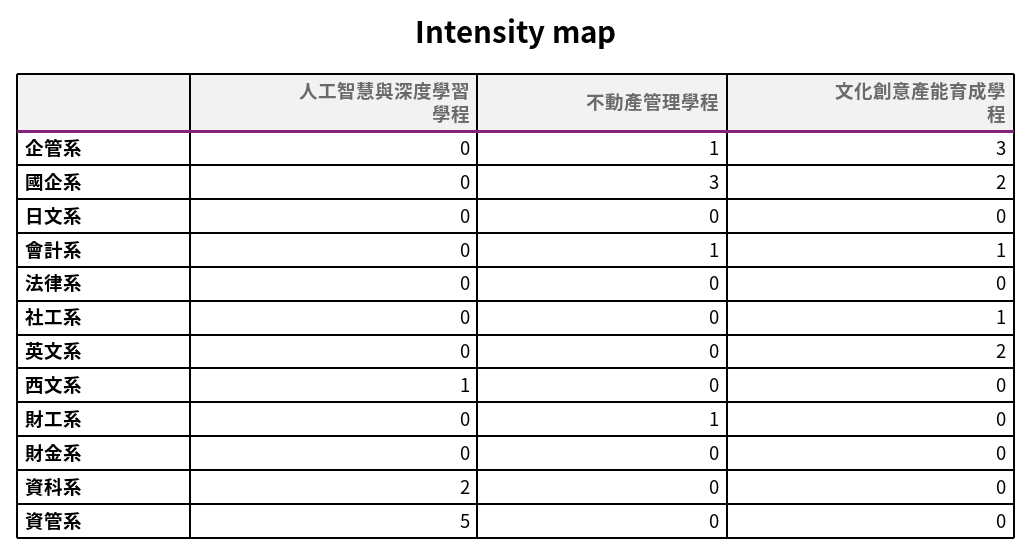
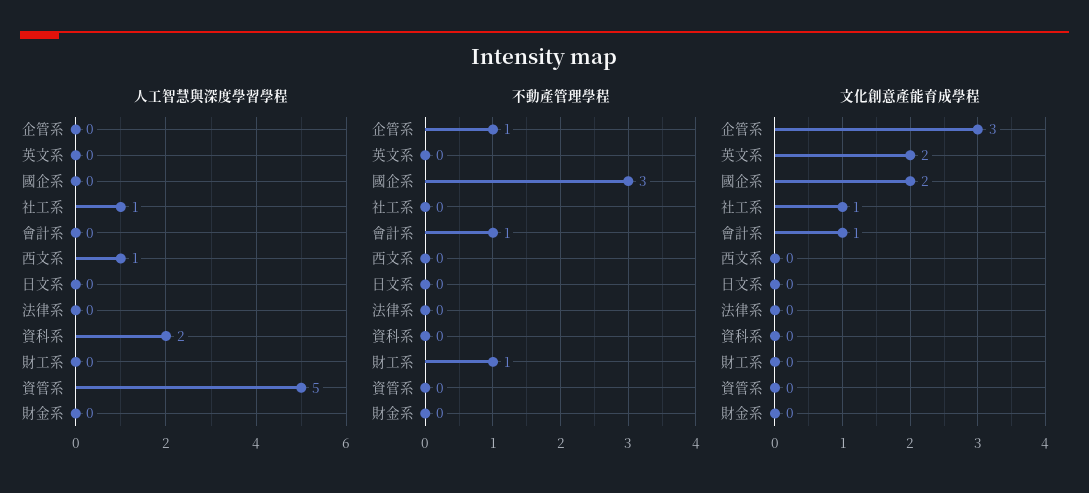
人工智慧與深度學習學程, 社工系: 0 -> 1

